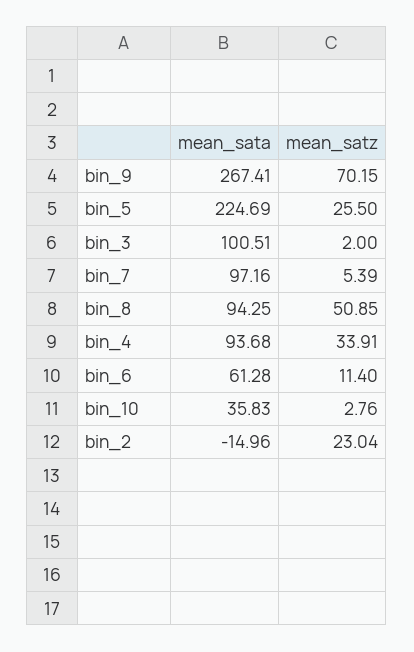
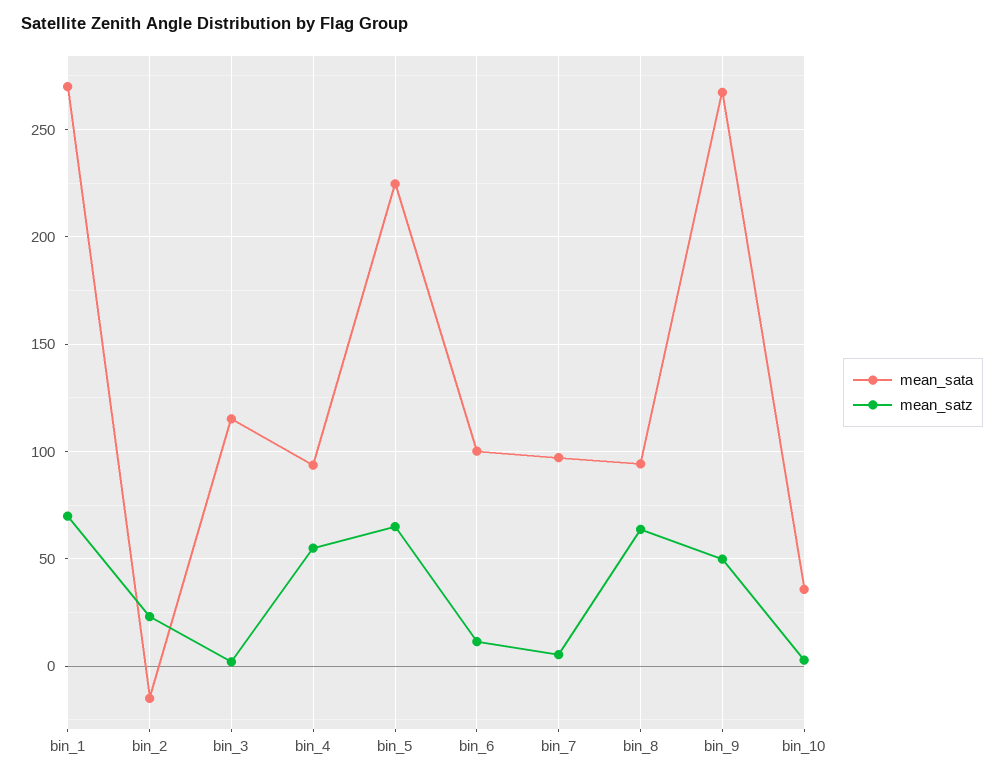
mean_satz, bin_9: 70.15 -> 50
mean_satz, bin_5: 25.5 -> 65
mean_sata, bin_3: 100.51 -> 115
mean_satz, bin_8: 50.85 -> 65
mean_satz, bin_4: 33.91 -> 55
mean_sata, bin_6: 61.28 -> 100
mean_sata, bin_1: none -> 270
mean_satz, bin_1: none -> 70

